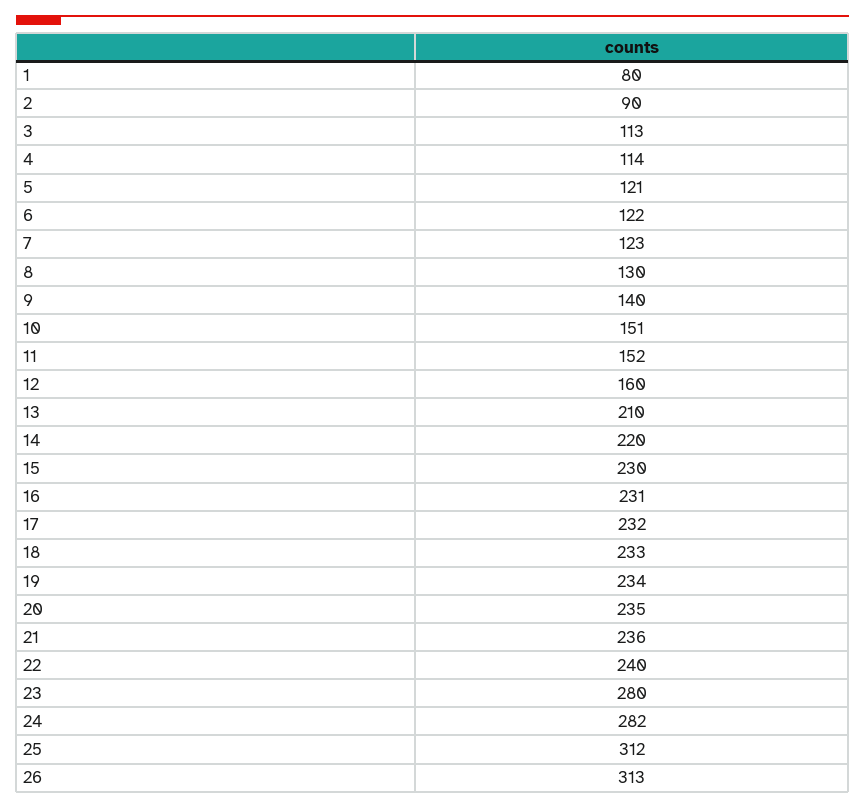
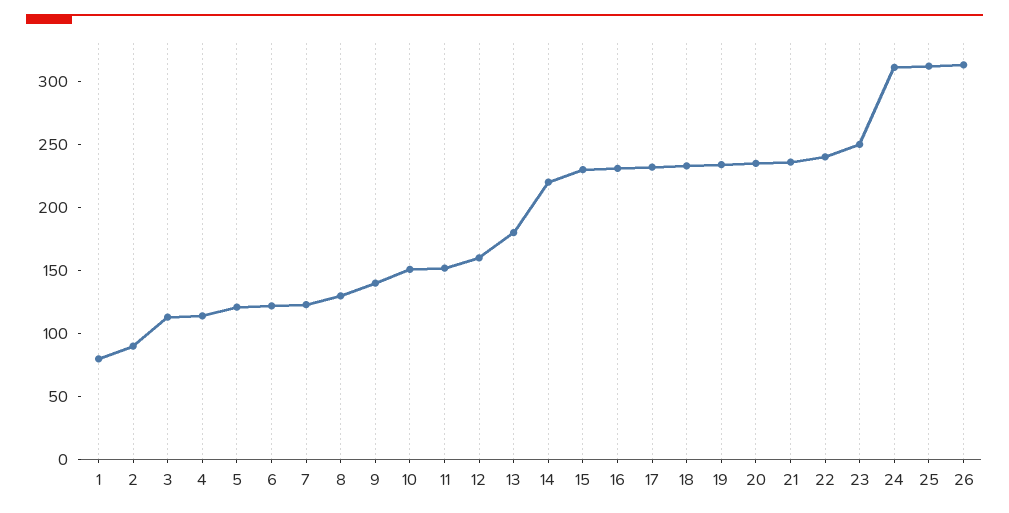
13: 210 -> 180
23: 280 -> 250
24: 282 -> 310

